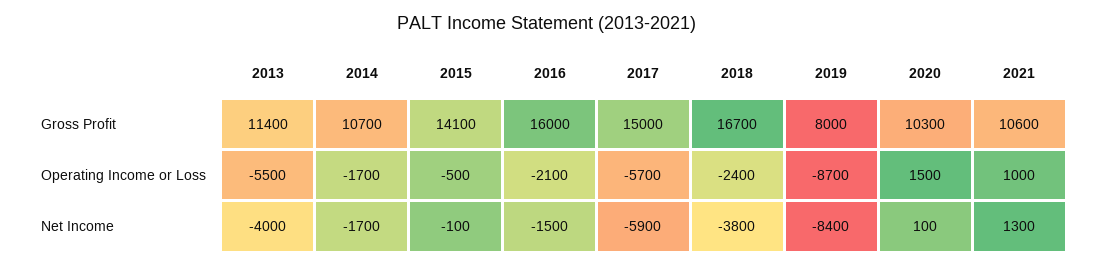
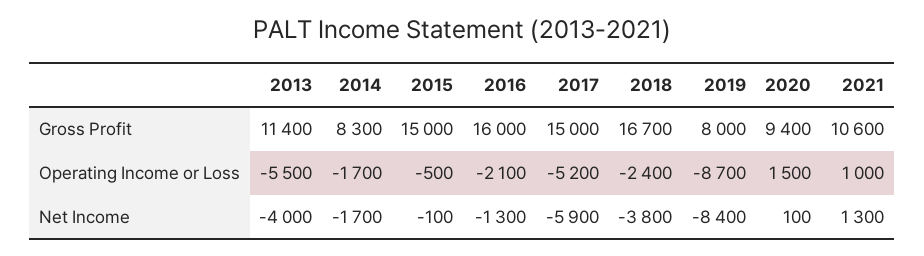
2014, Gross Profit: 10700 -> 8300
2015, Gross Profit: 14100 -> 15000
2020, Gross Profit: 10300 -> 9400
2017, Operating Income or Loss: -5700 -> -5200
2016, Net Income: -1500 -> -1300

